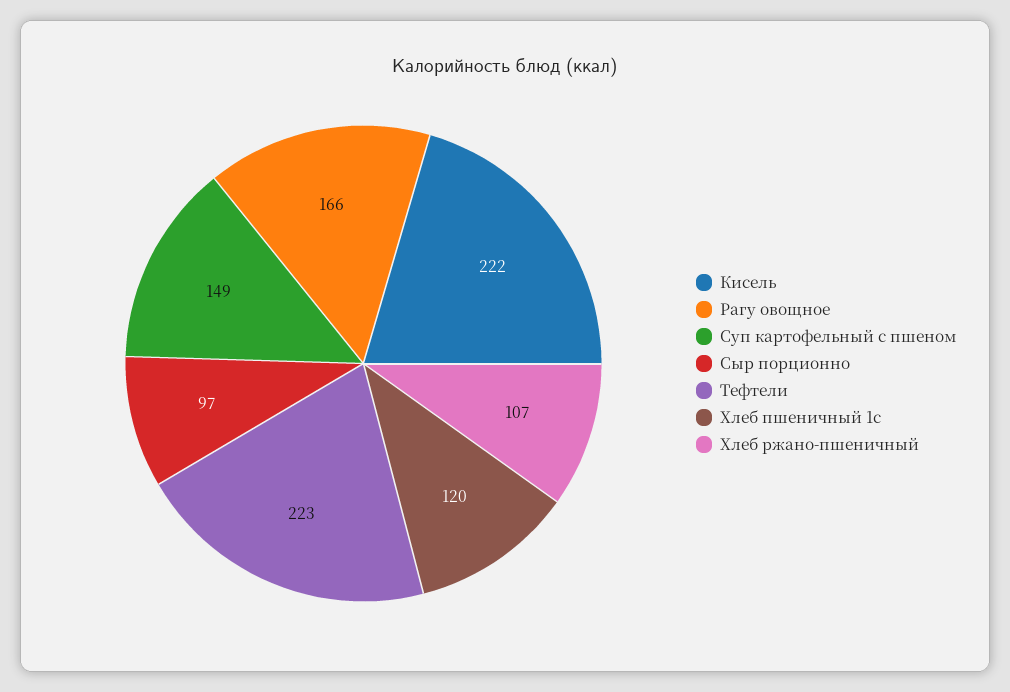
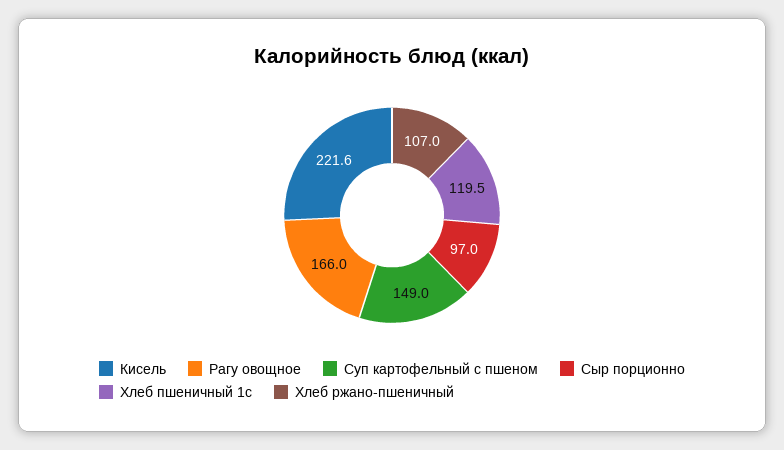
Тефтели: 223 -> none

